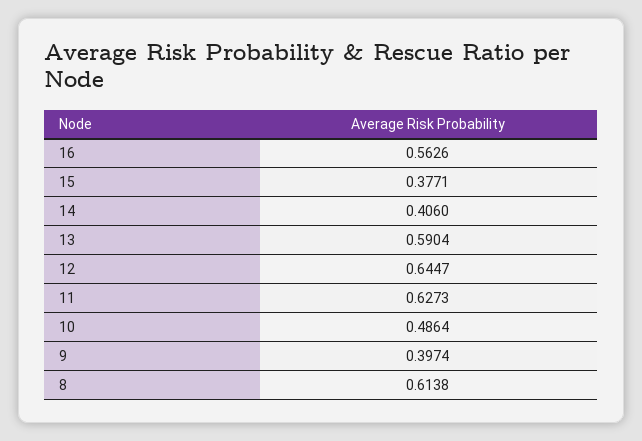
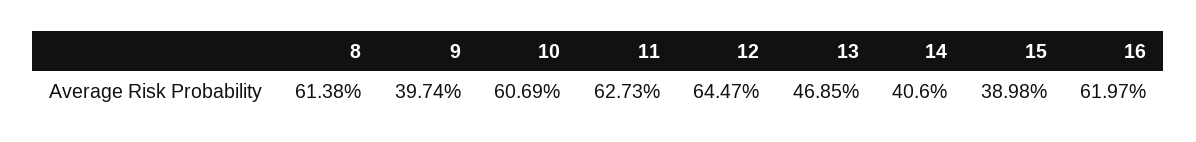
16: 0.5626 -> 0.6197
15: 0.3771 -> 0.3898
13: 0.5904 -> 0.4685
10: 0.4864 -> 0.6069

